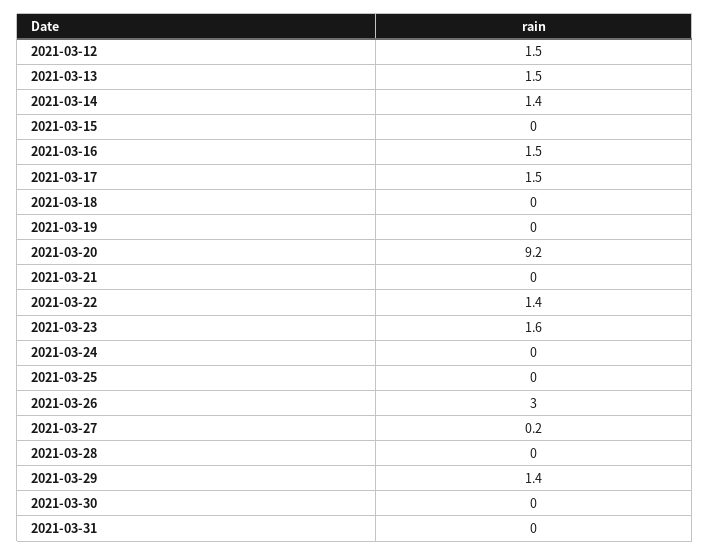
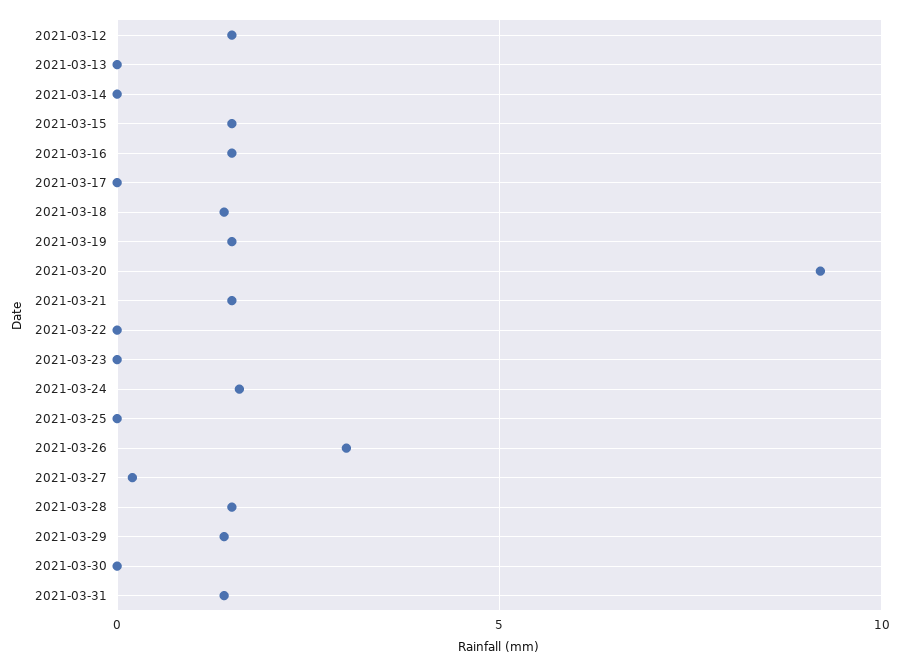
2021-03-13: 1.5 -> 0
2021-03-14: 1.4 -> 0
2021-03-15: 0 -> 1.5
2021-03-17: 1.5 -> 0
2021-03-18: 0 -> 1.5
2021-03-19: 0 -> 1.5
2021-03-21: 0 -> 1.5
2021-03-22: 1.4 -> 0
2021-03-23: 1.6 -> 0
2021-03-24: 0 -> 1.5
2021-03-28: 0 -> 1.5
2021-03-31: 0 -> 1.5

